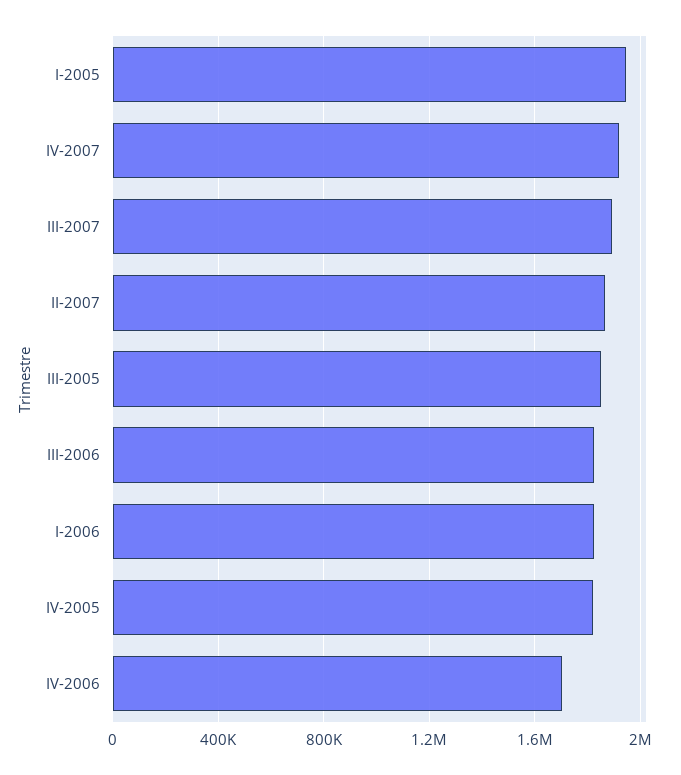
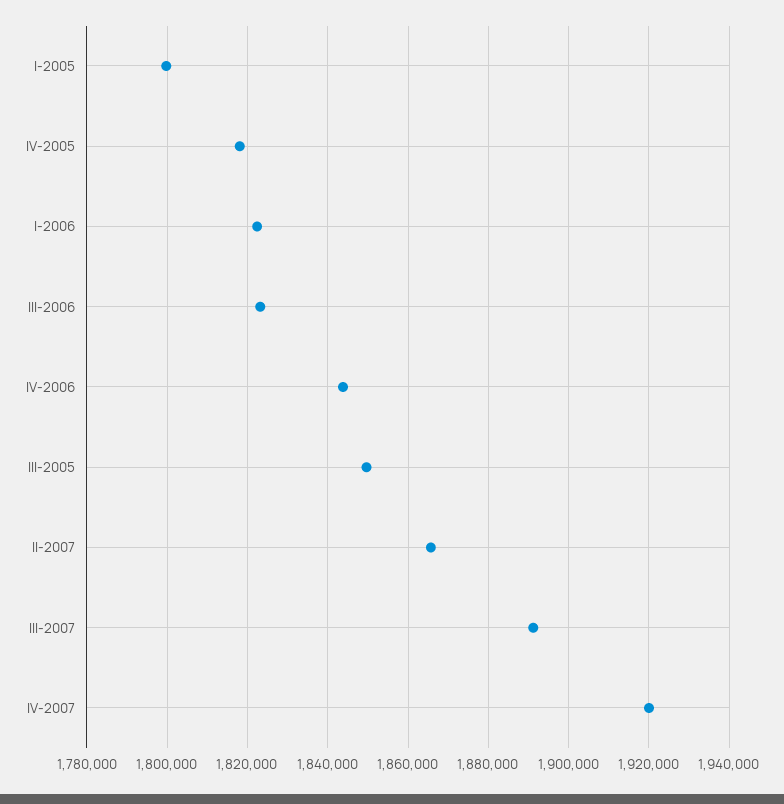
I-2005: 1950000 -> 1800000
IV-2006: 1700000 -> 1844000

